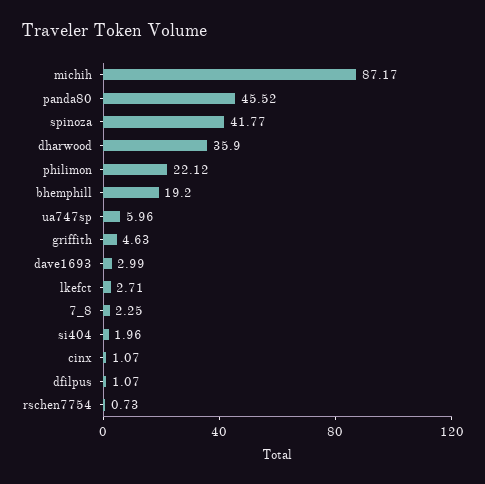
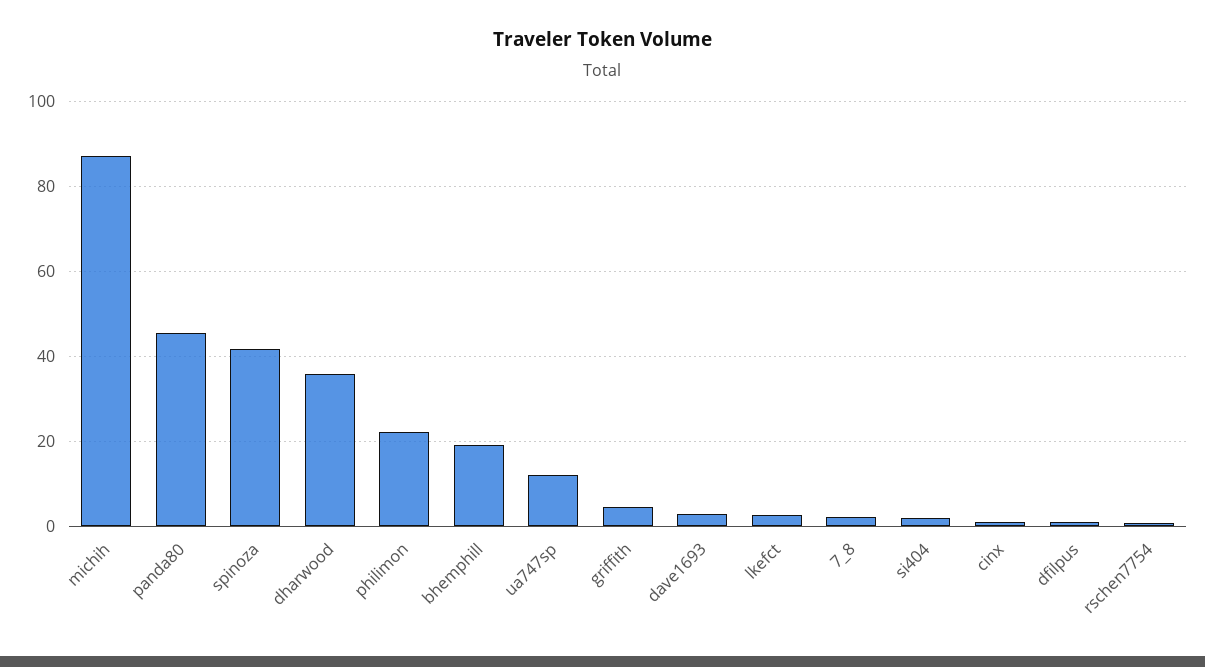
ua747sp: 5.96 -> 12

